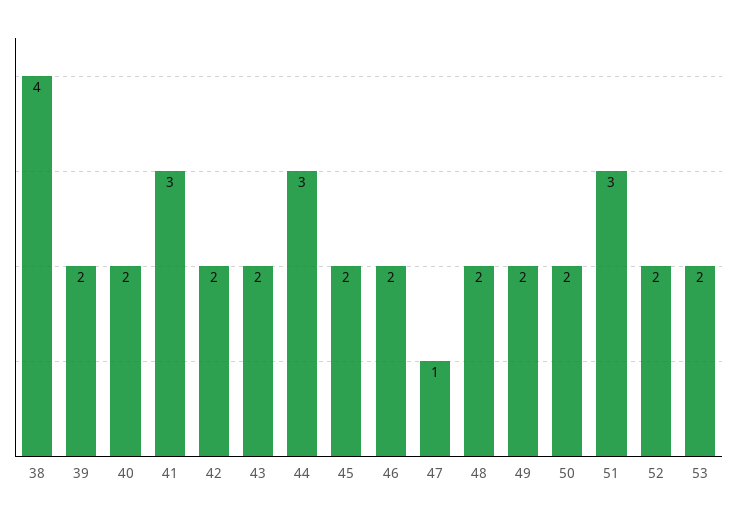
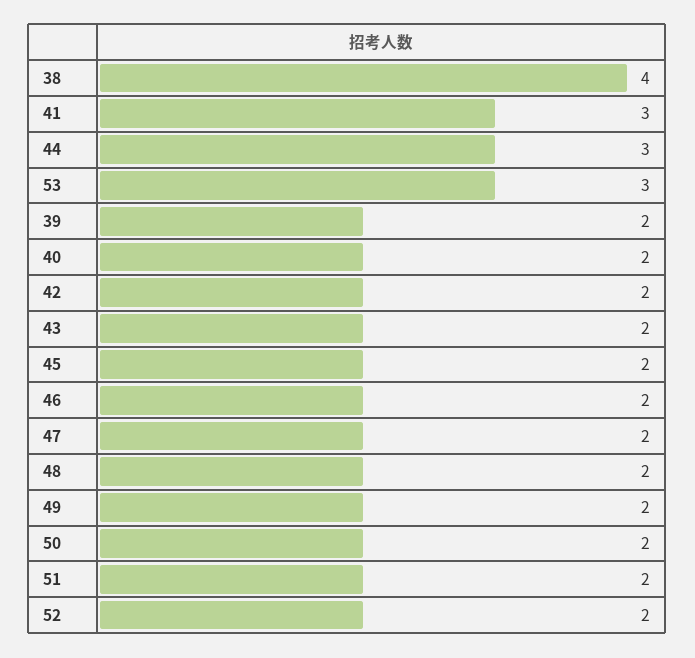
47: 1 -> 2
51: 3 -> 2
53: 2 -> 3

